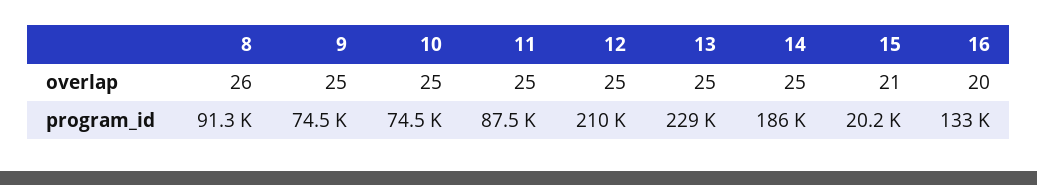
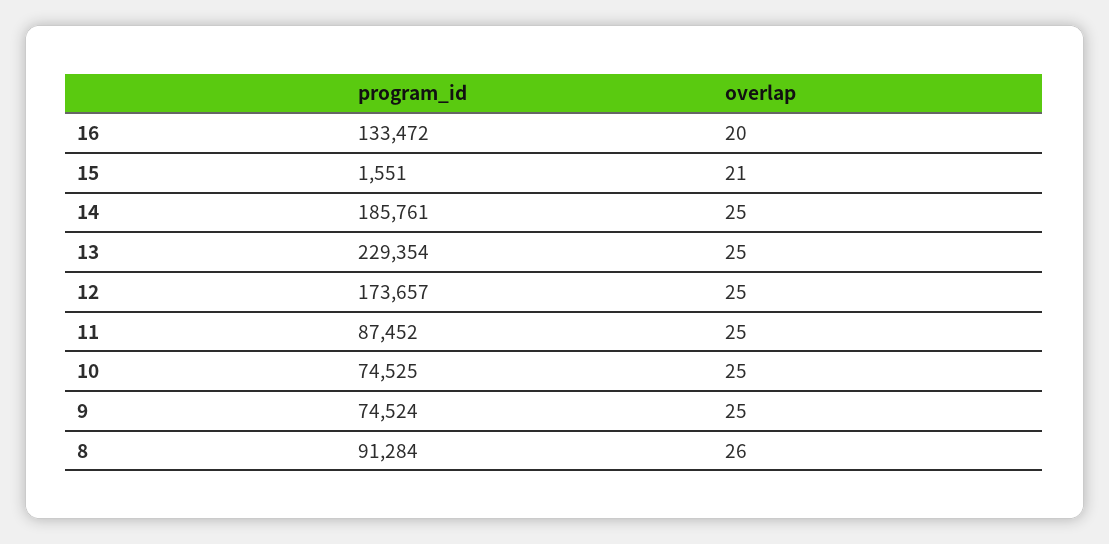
12, program_id: 210000 -> 173657
15, program_id: 20200 -> 1551

